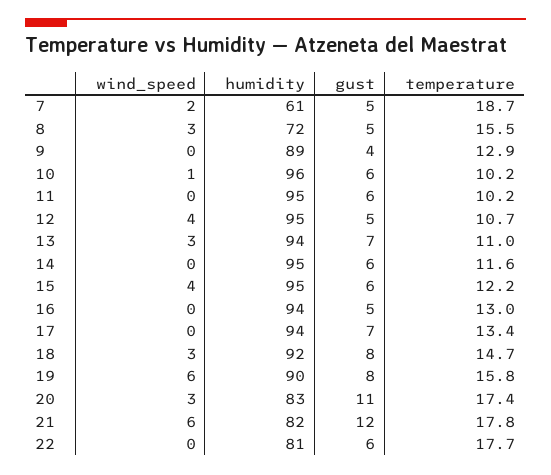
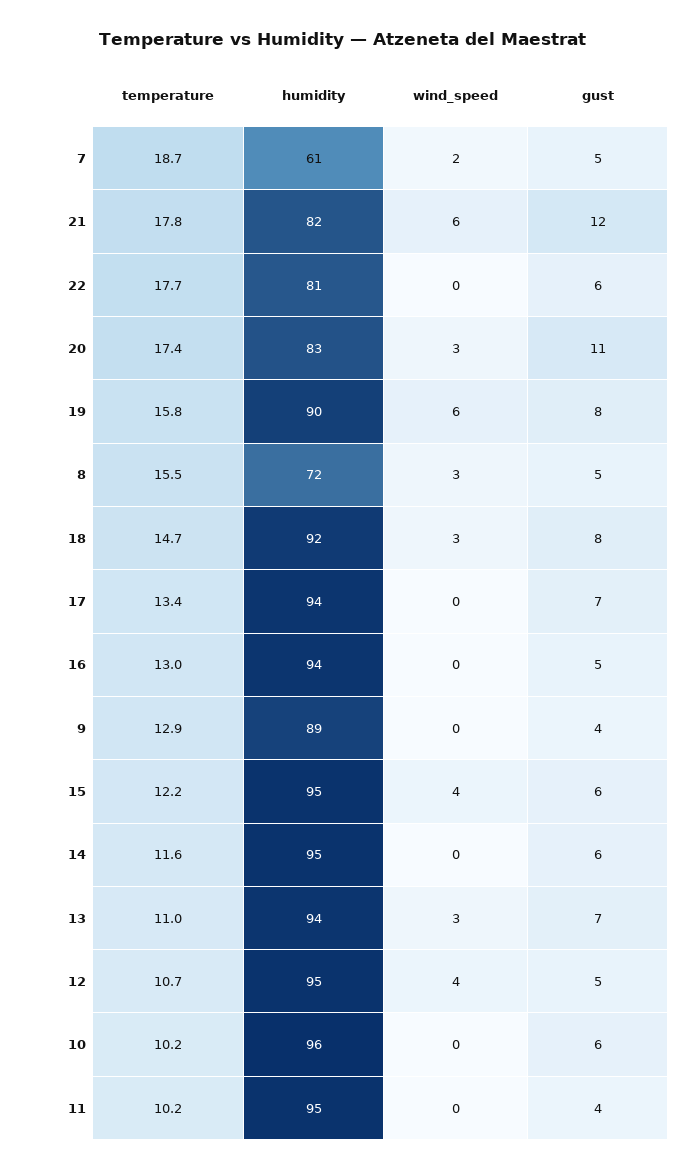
wind_speed, 10: 1 -> 0
gust, 11: 6 -> 4

